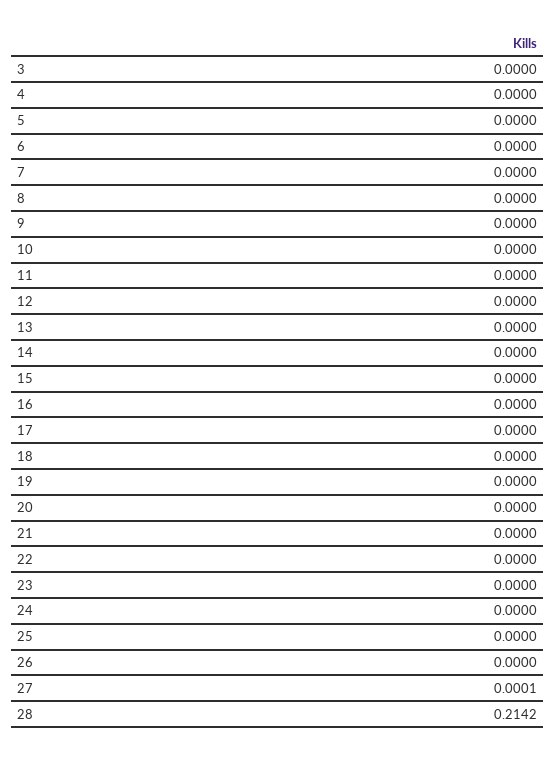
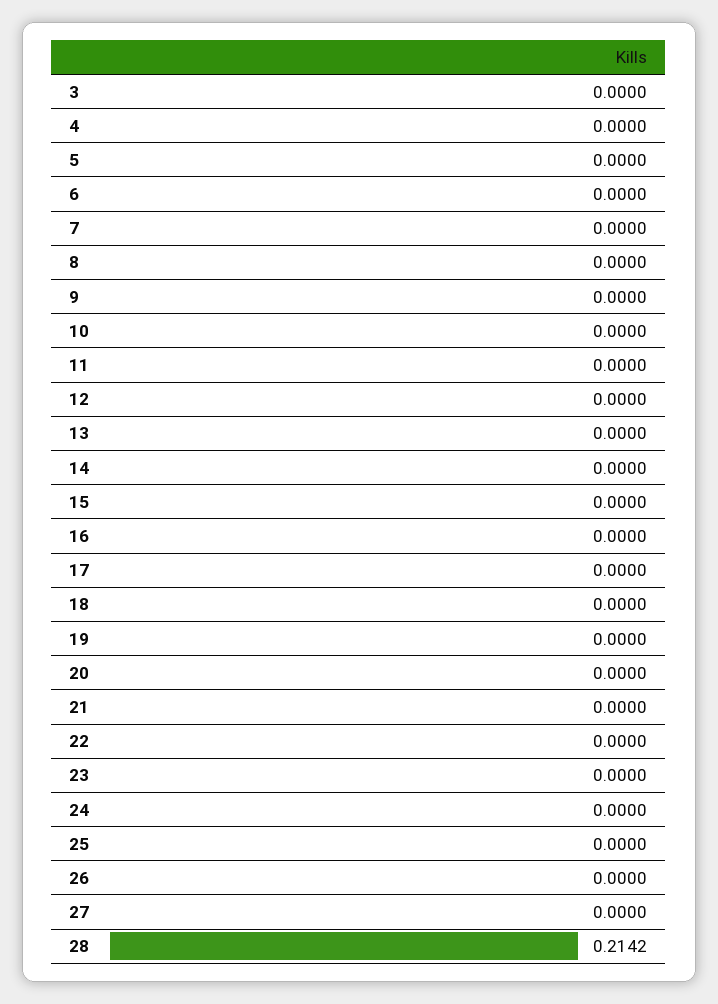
27: 0.0001 -> 0

